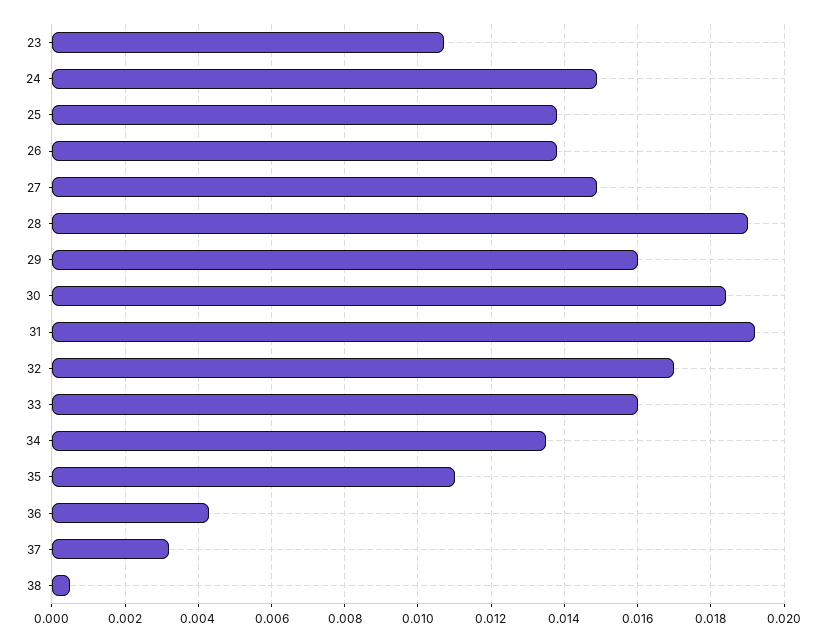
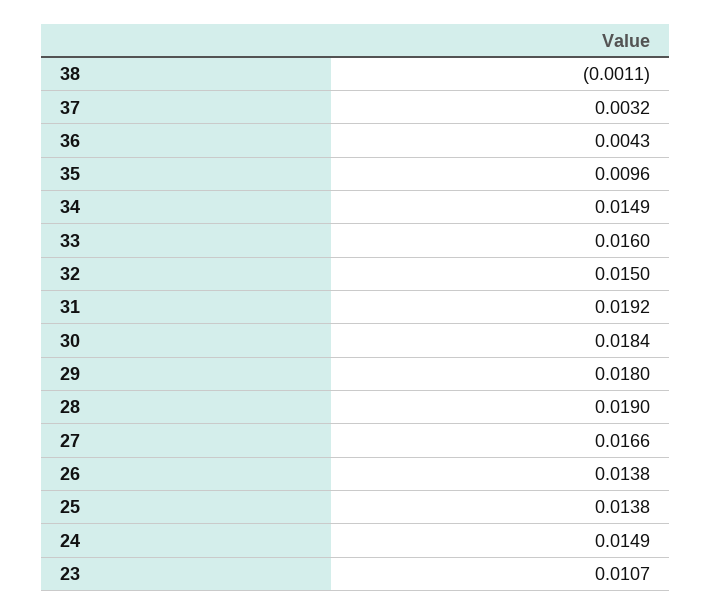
27: 0.015 -> 0.0166
29: 0.016 -> 0.018
32: 0.017 -> 0.015
34: 0.0135 -> 0.0149
35: 0.011 -> 0.0096
38: 0.0005 -> -0.0011

